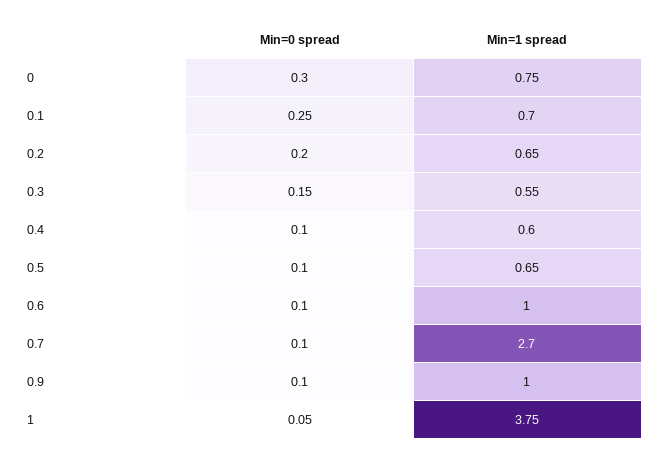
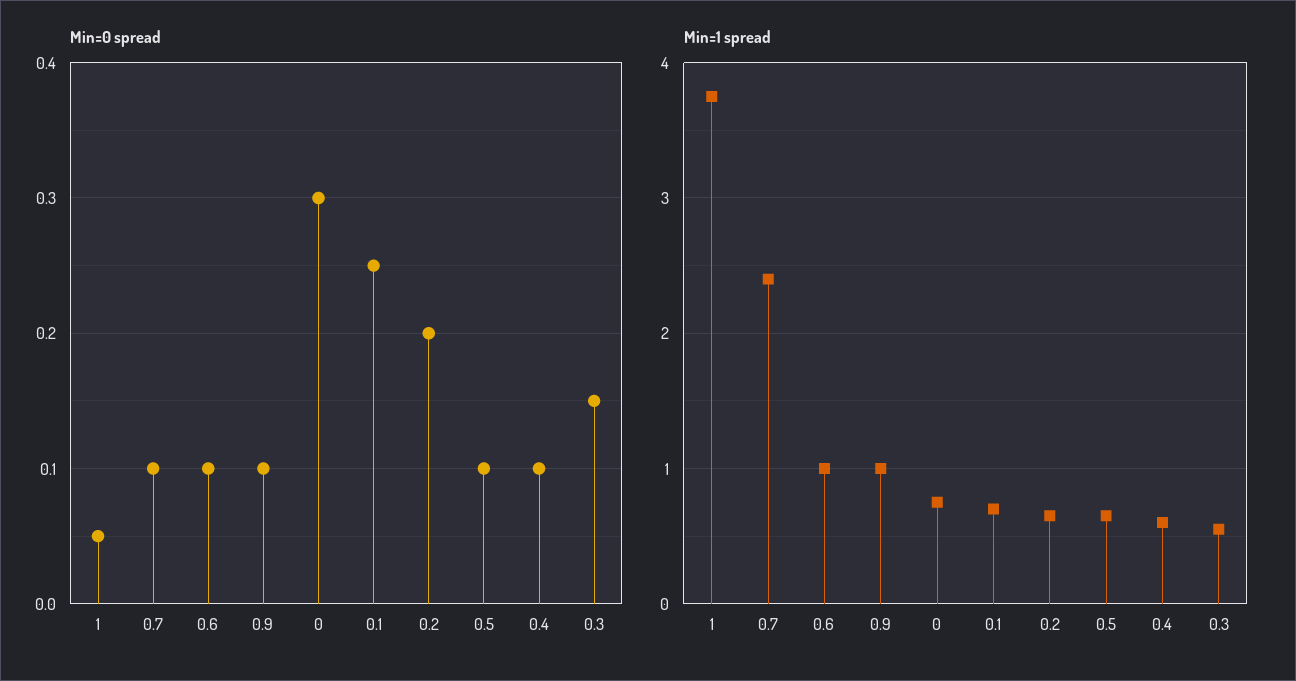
Min=1 spread, 0.7: 2.7 -> 2.4

